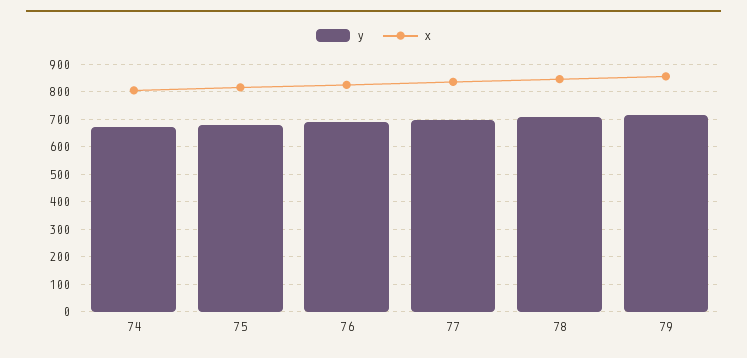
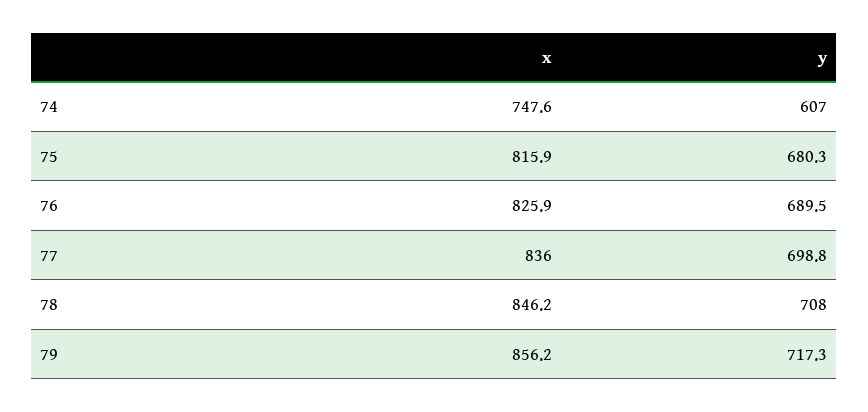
y, 74: 675 -> 607
x, 74: 800 -> 747.6

